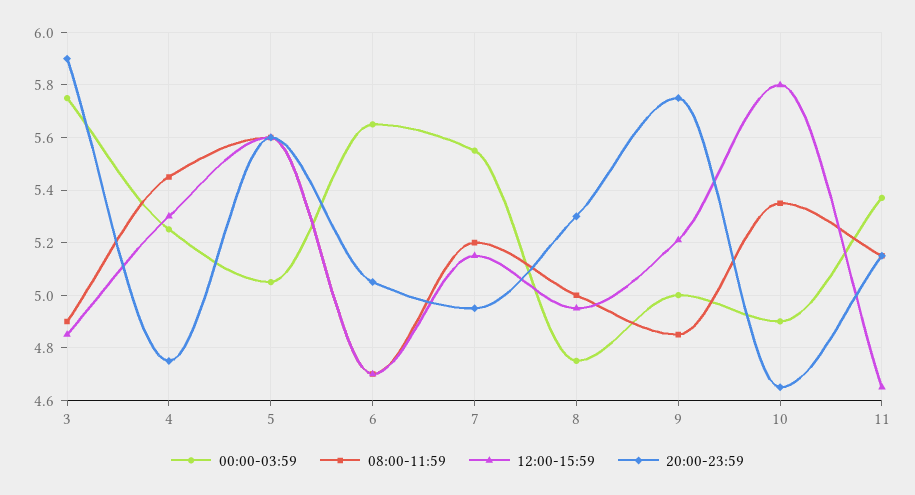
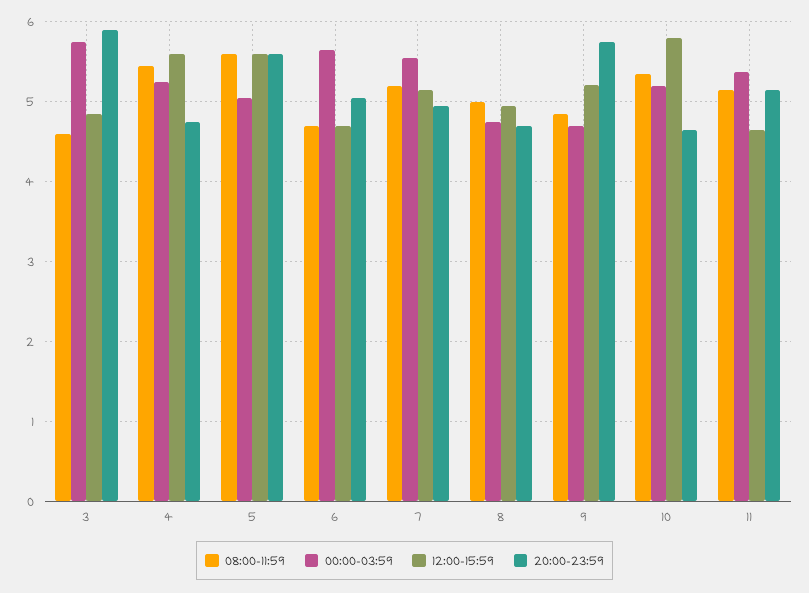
08:00-11:59, 3: 4.9 -> 4.6
12:00-15:59, 4: 5.3 -> 5.6
20:00-23:59, 8: 5.3 -> 4.7
00:00-03:59, 9: 5 -> 4.7
00:00-03:59, 10: 4.9 -> 5.2

